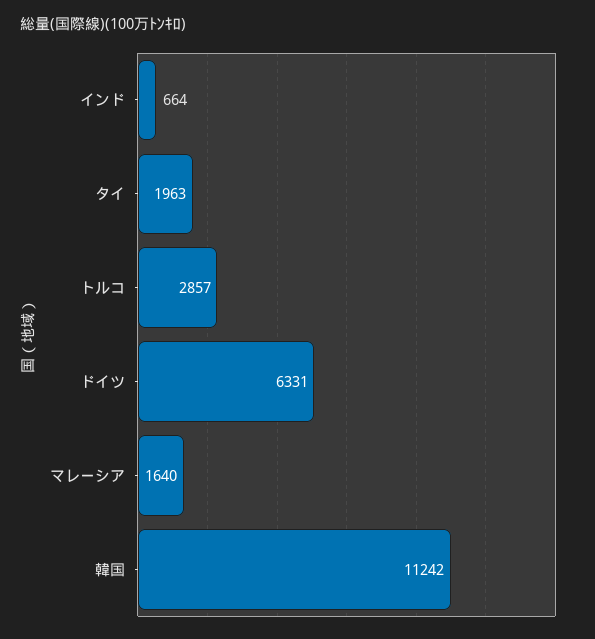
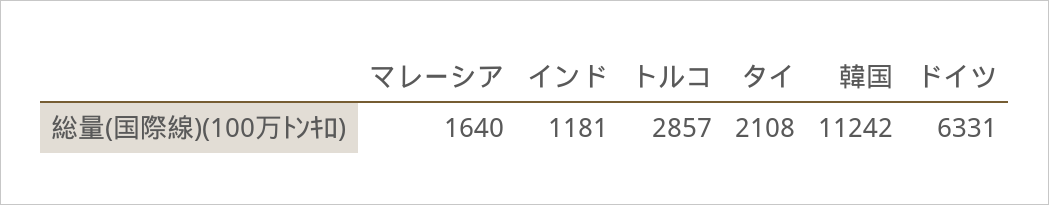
インド: 664 -> 1181
タイ: 1963 -> 2108

